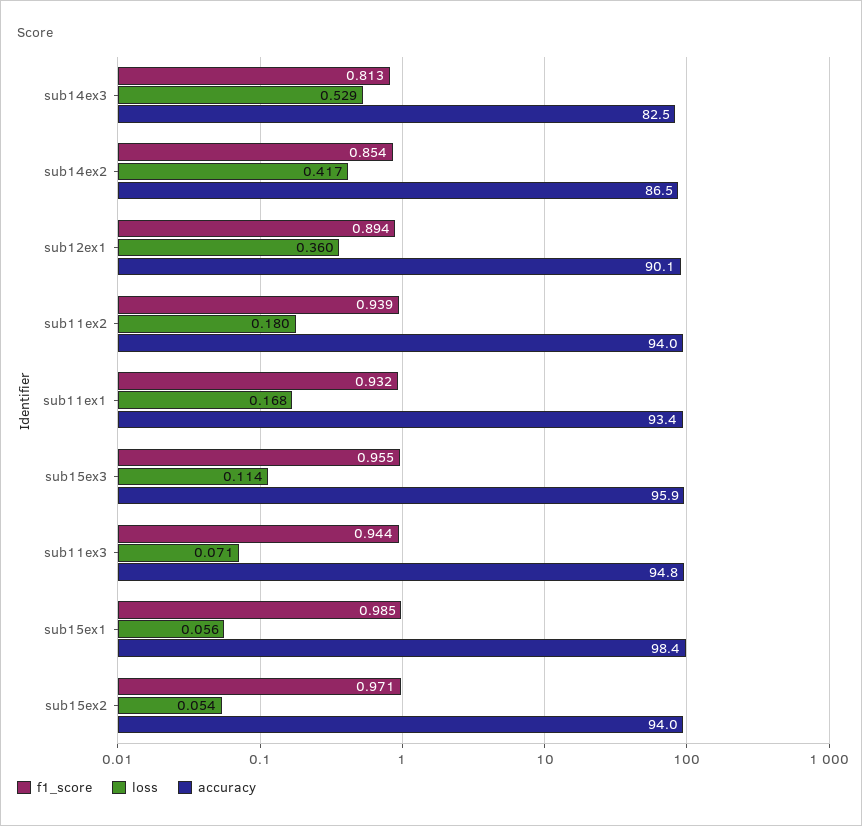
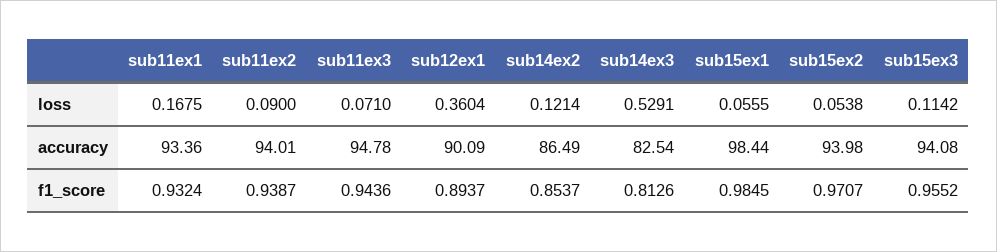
loss, sub14ex2: 0.417 -> 0.1214
loss, sub11ex2: 0.18 -> 0.09
accuracy, sub15ex3: 95.9 -> 94.08

